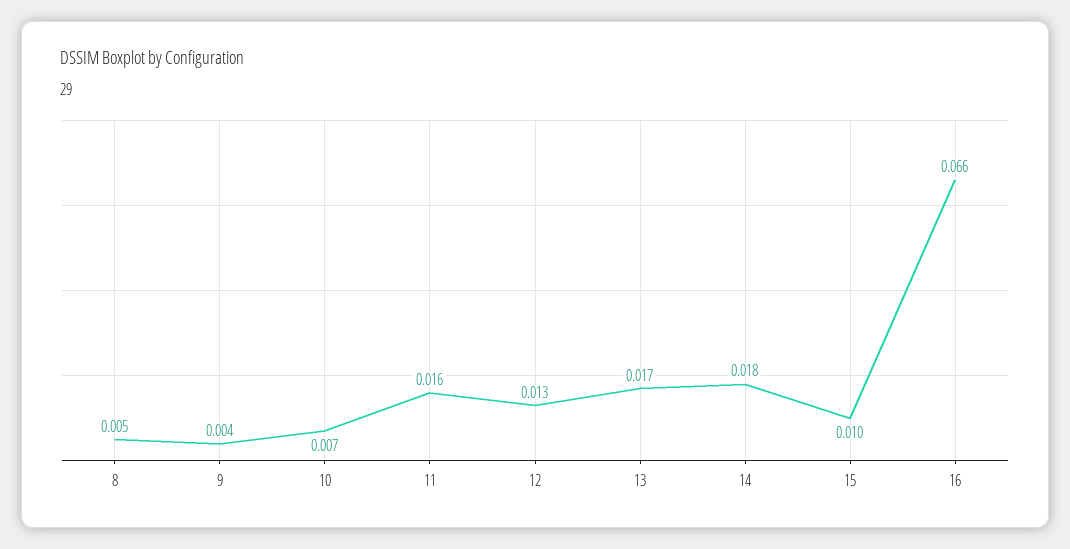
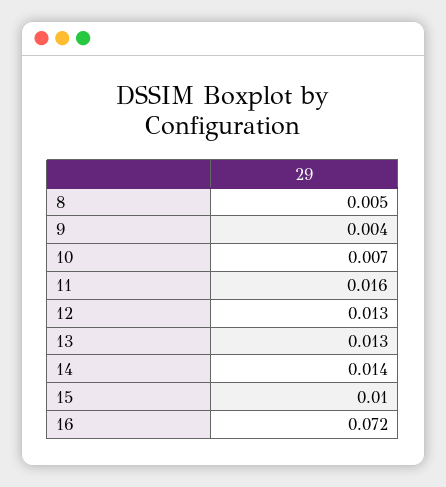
13: 0.017 -> 0.013
14: 0.018 -> 0.014
16: 0.066 -> 0.072

